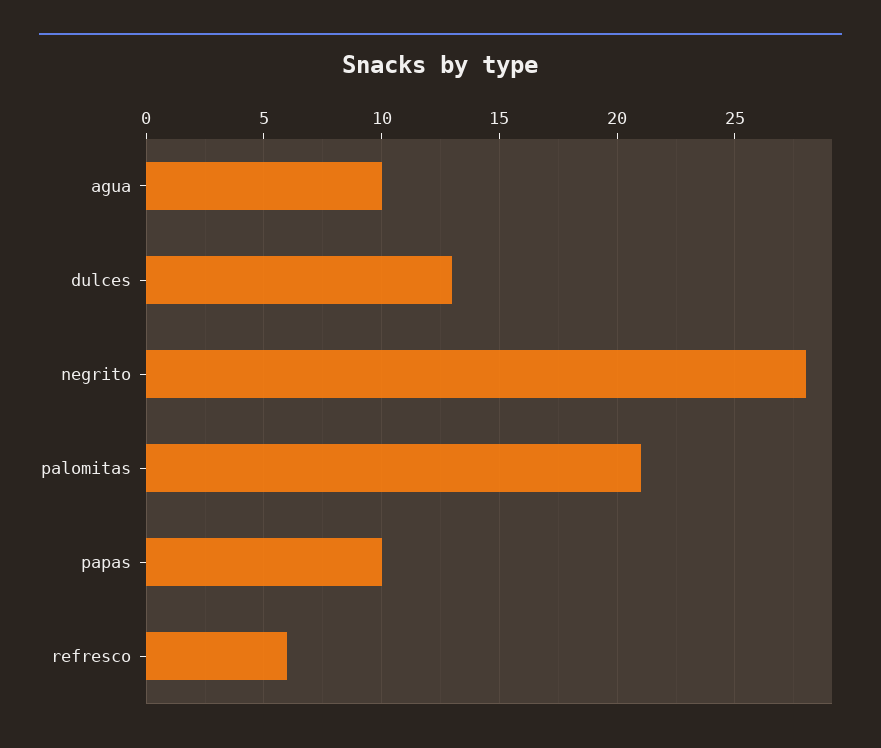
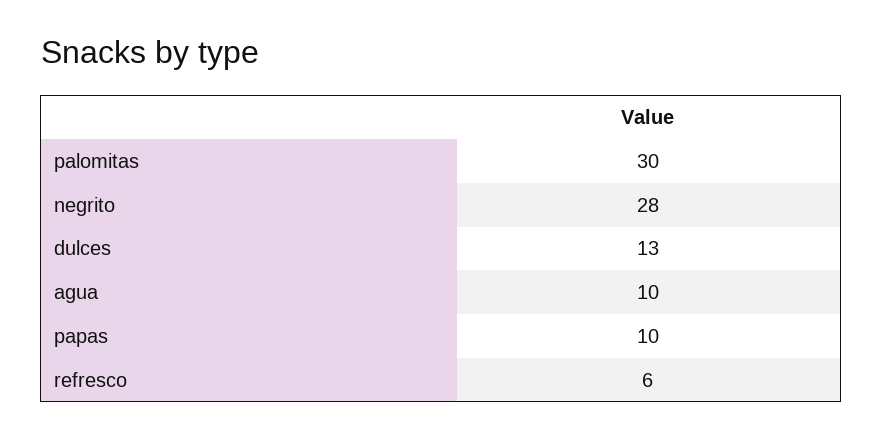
palomitas: 21 -> 30

